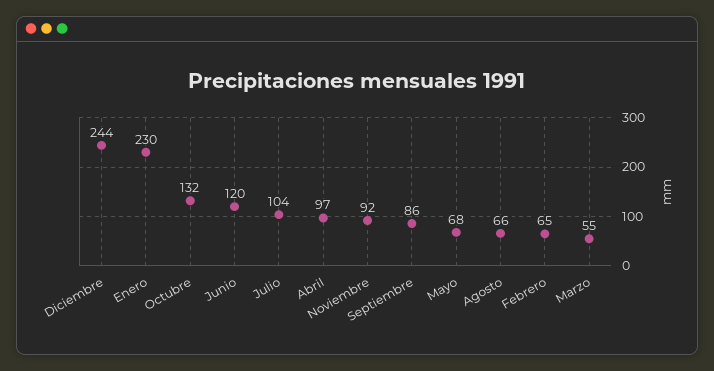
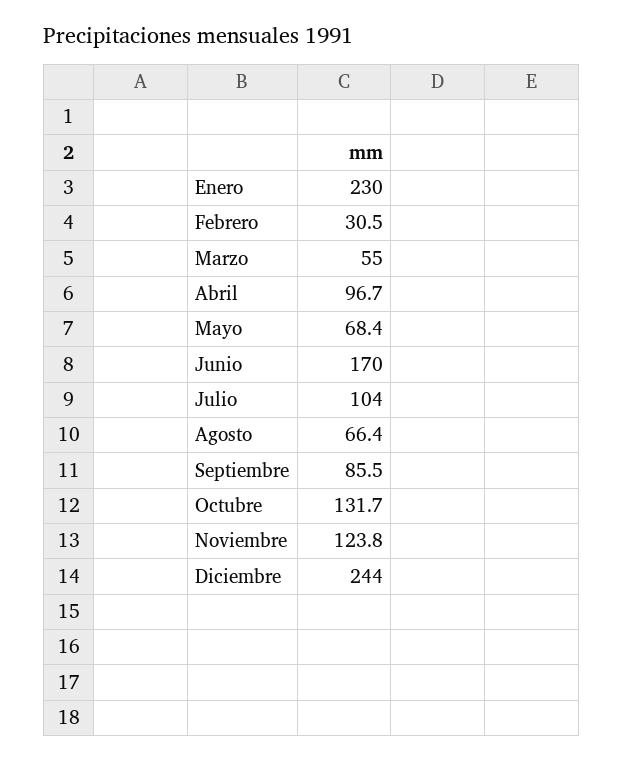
Junio: 120 -> 170
Noviembre: 92 -> 123.8
Febrero: 65 -> 30.5

